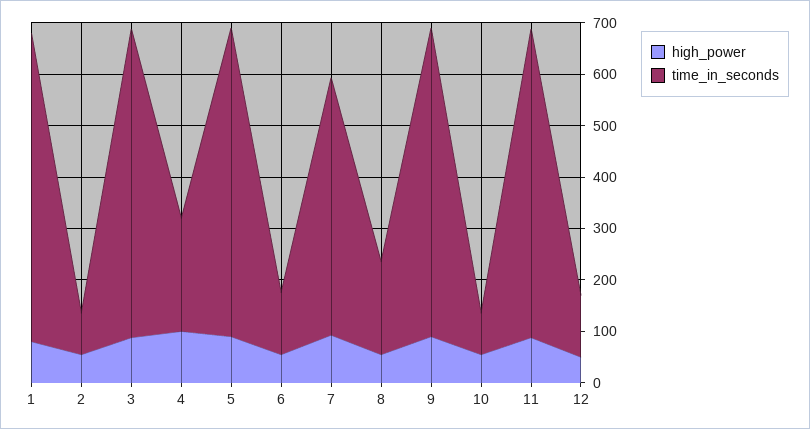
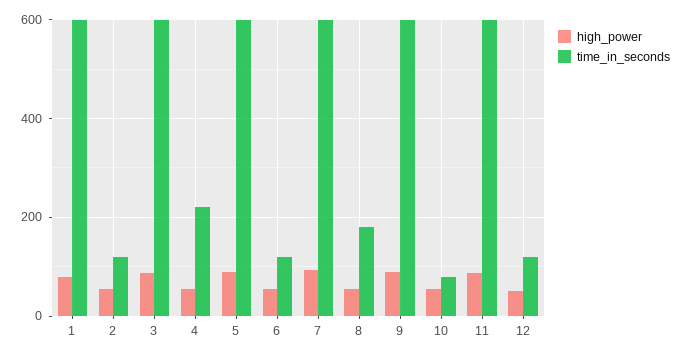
time_in_seconds, 2: 80 -> 120
high_power, 4: 100 -> 60
time_in_seconds, 7: 500 -> 600

